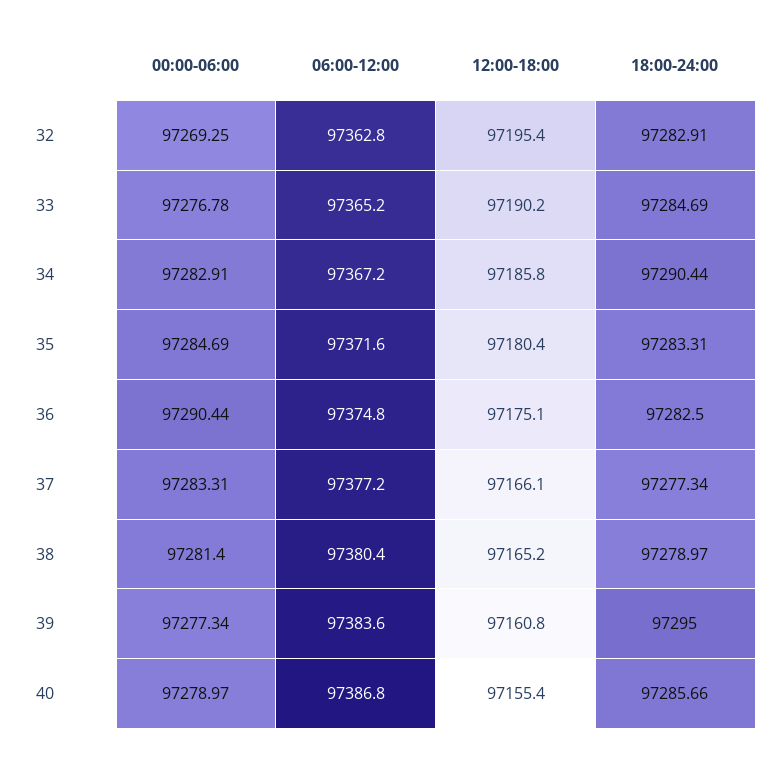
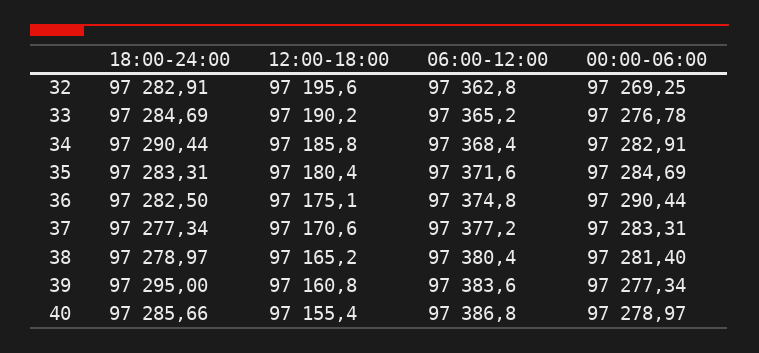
12:00-18:00, 32: 97195.4 -> 97195.6
06:00-12:00, 34: 97367.2 -> 97368.4
12:00-18:00, 37: 97166.1 -> 97170.6

